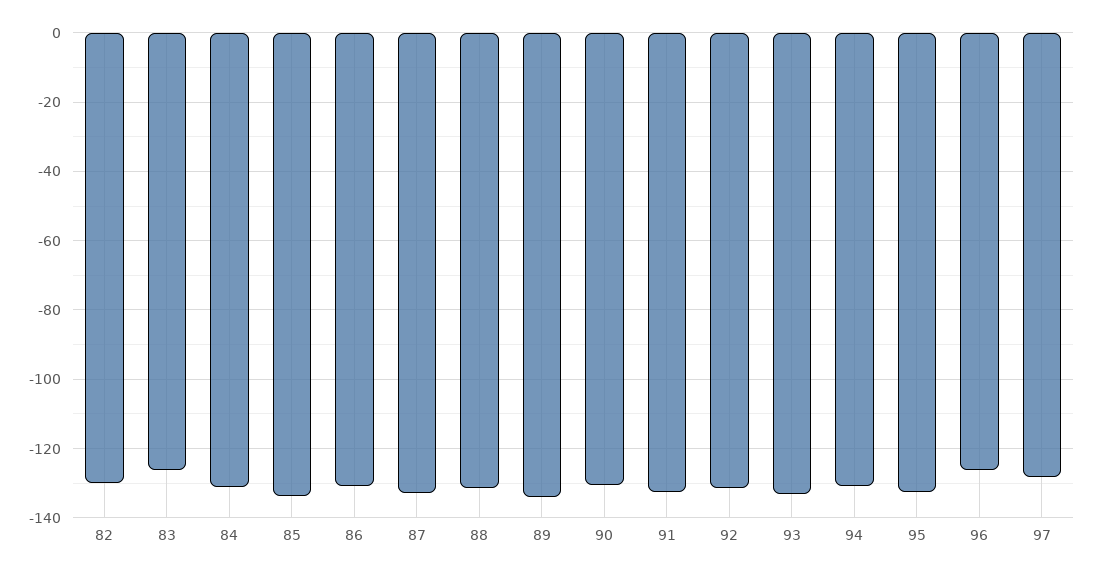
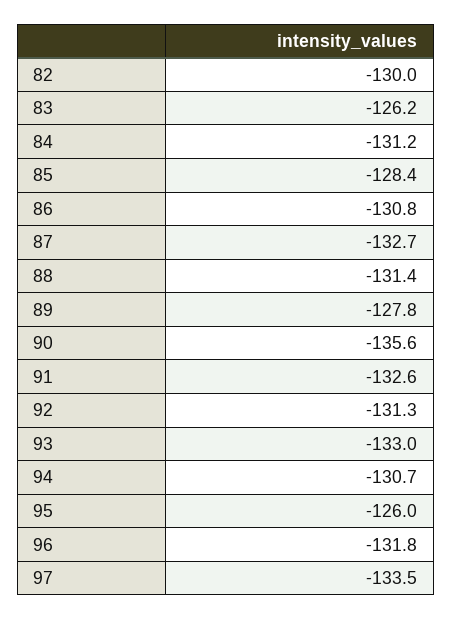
85: -134 -> -128.4
89: -134 -> -127.8
90: -130 -> -135.6
95: -132 -> -126
96: -126 -> -131.8
97: -128 -> -133.5

